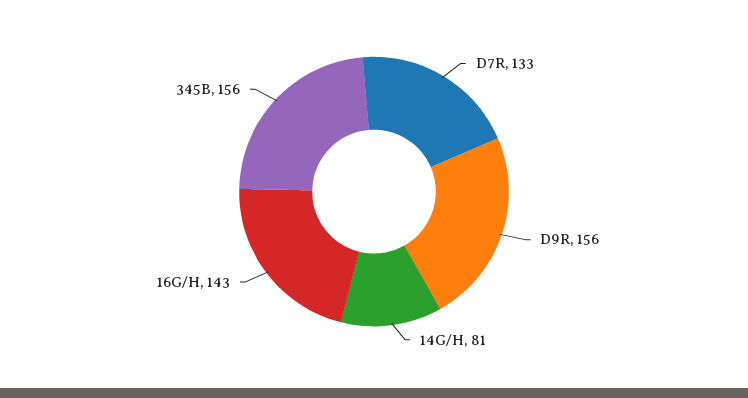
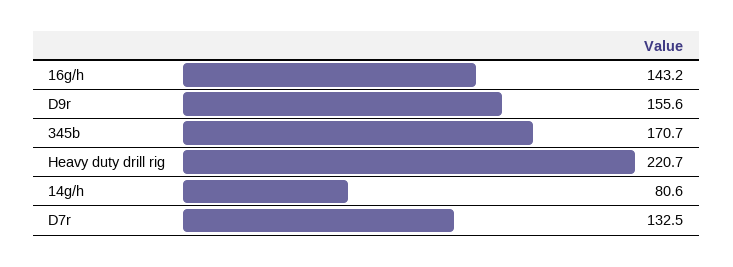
345B: 156 -> 170.7
Heavy duty drill rig: none -> 220.7

